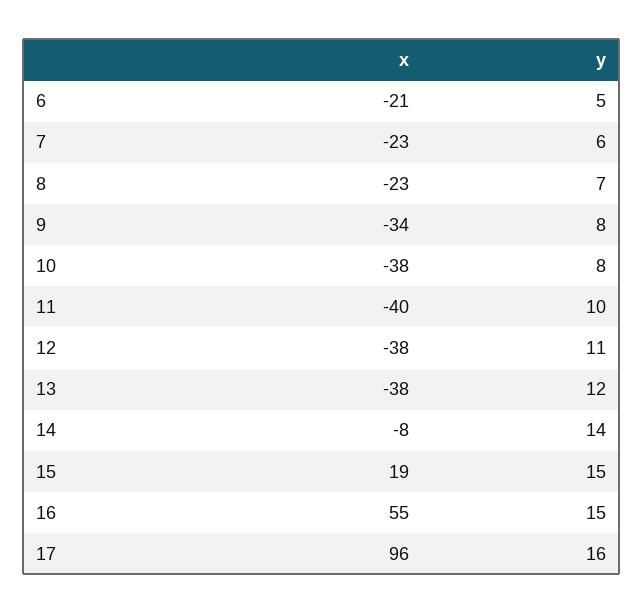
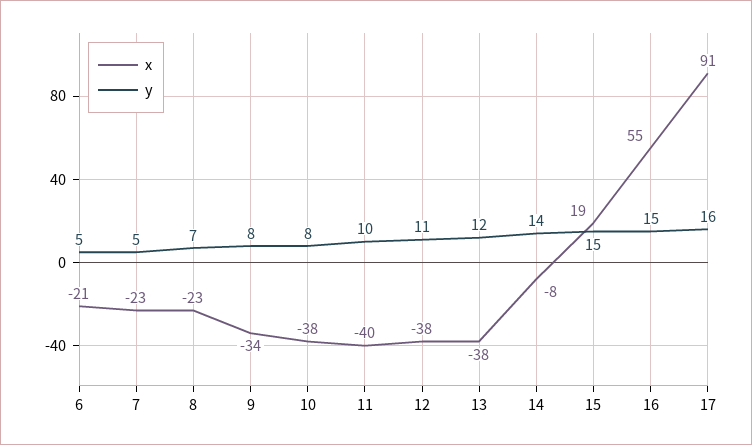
y, 7: 6 -> 5
x, 17: 96 -> 91

